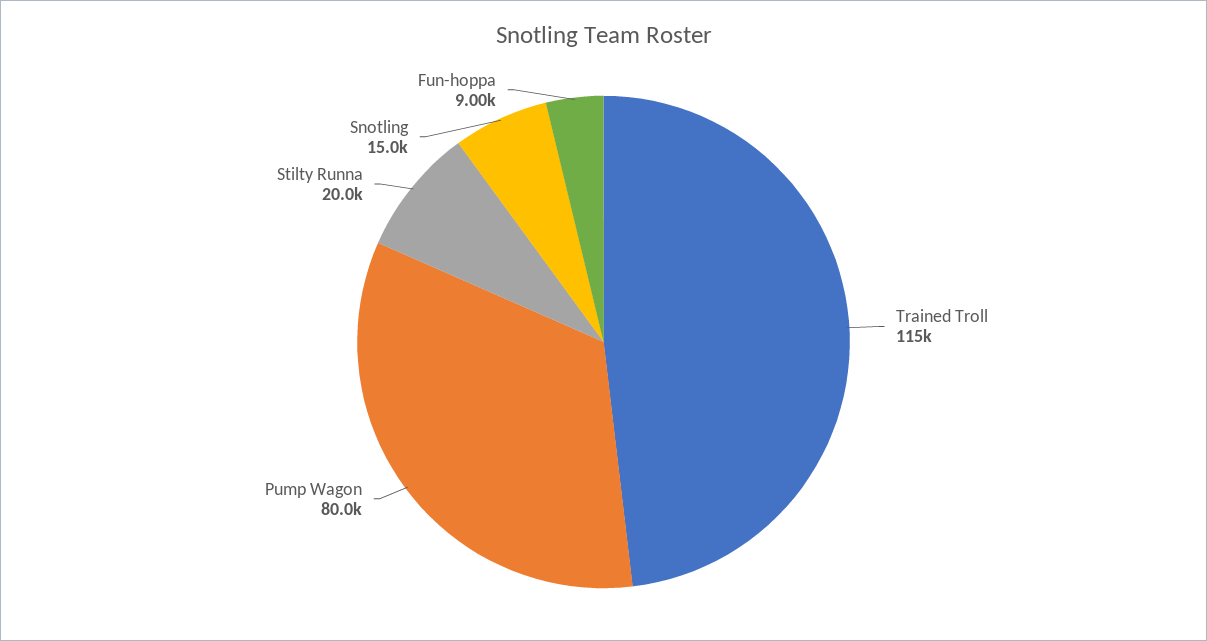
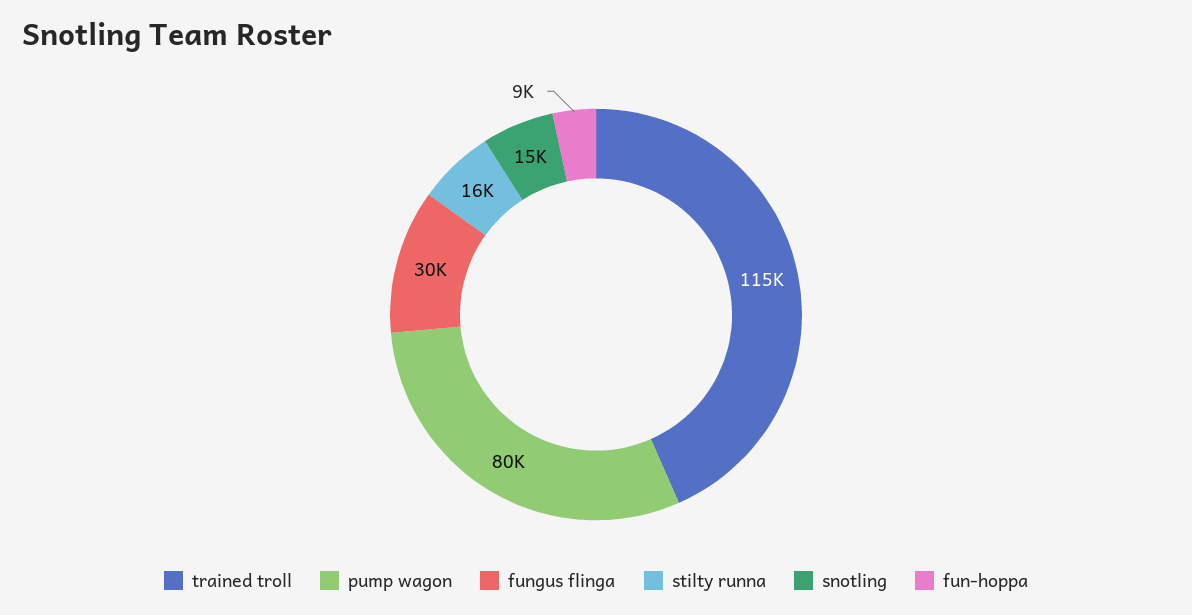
Stilty Runna: 20000 -> 16000
fungus flinga: none -> 30000

